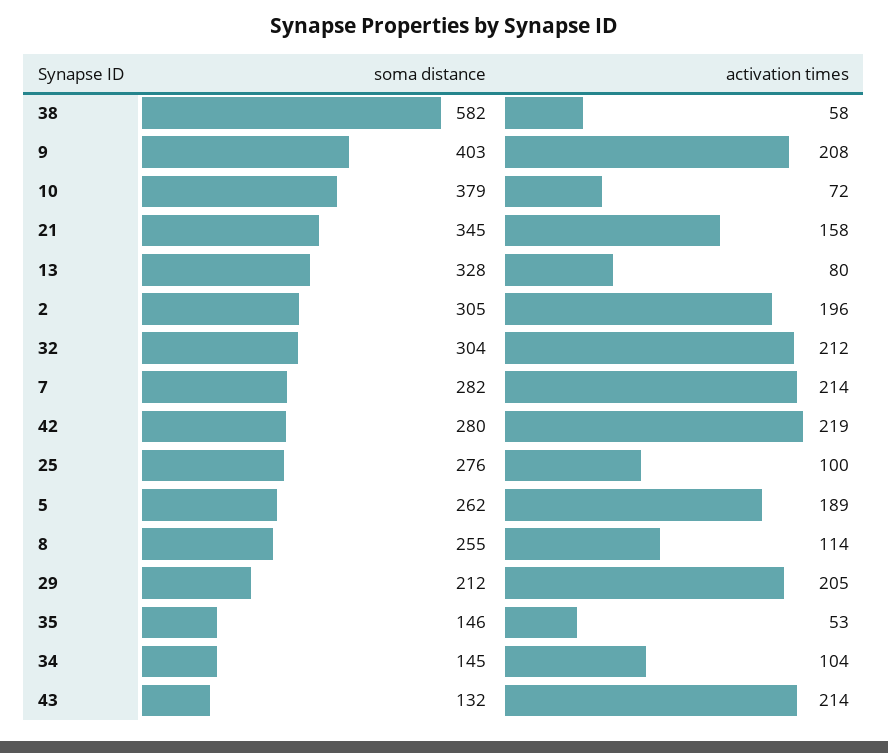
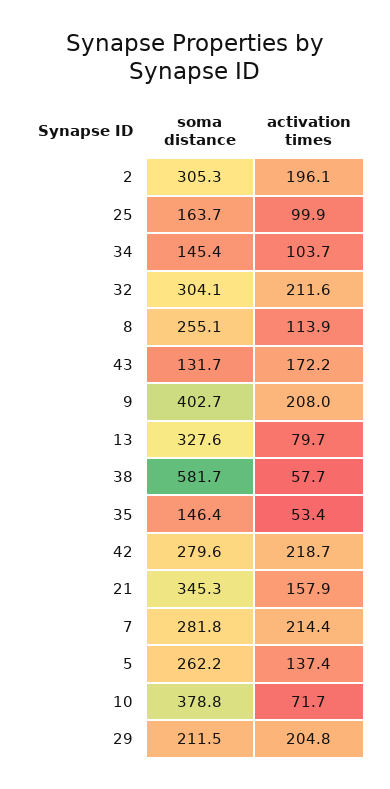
soma distance, 25: 276 -> 163.7
activation times, 5: 189 -> 137.4
activation times, 43: 214 -> 172.2

